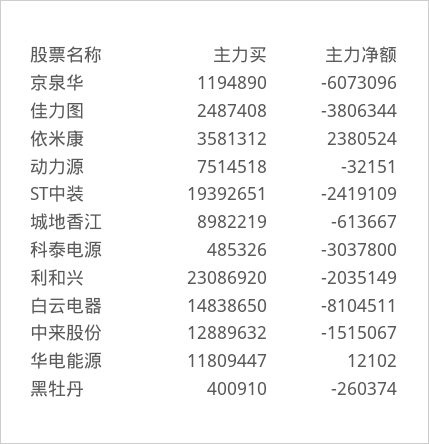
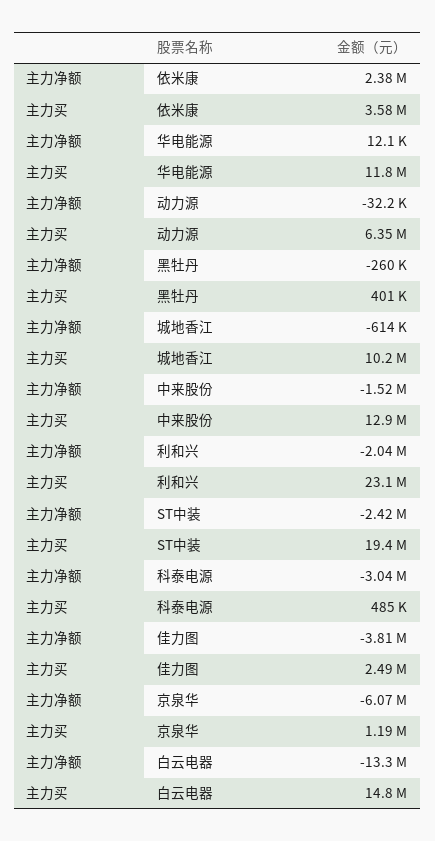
主力买, 动力源: 7514518 -> 6350000
主力买, 城地香江: 8982219 -> 10200000
主力净额, 白云电器: -8104511 -> -13300000

